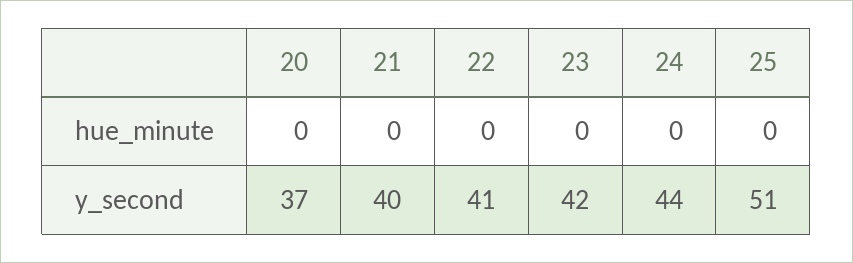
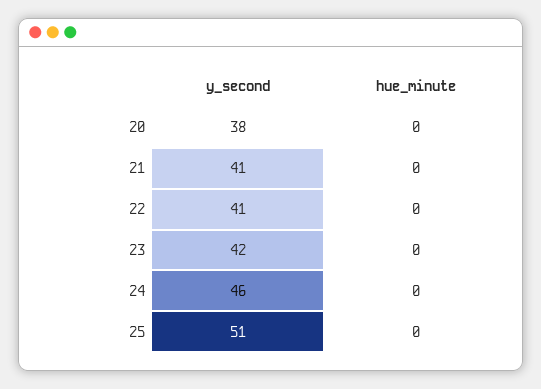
20, y_second: 37 -> 38
21, y_second: 40 -> 41
24, y_second: 44 -> 46

